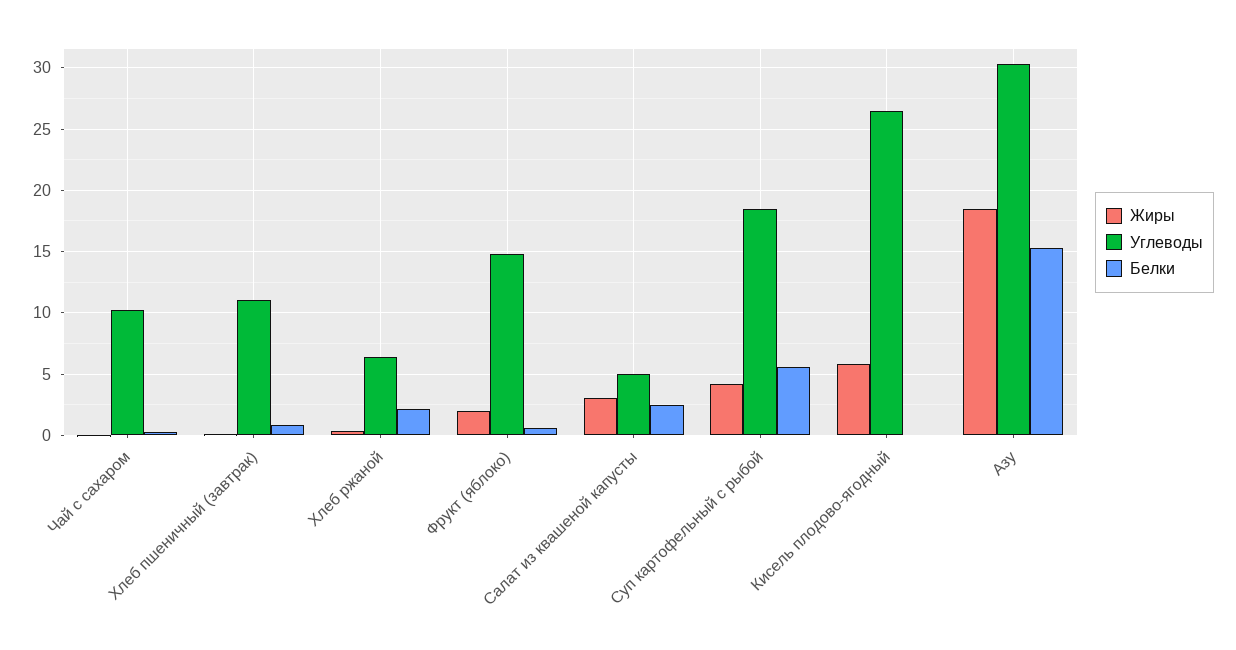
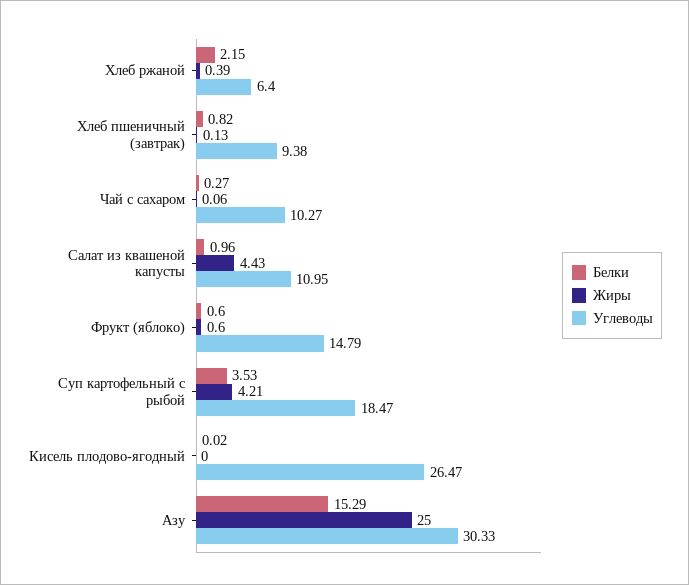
Углеводы, Хлеб пшеничный (завтрак): 11 -> 9.38
Жиры, Фрукт (яблоко): 2 -> 0.6
Жиры, Салат из квашеной капусты: 3 -> 4.43
Углеводы, Салат из квашеной капусты: 5 -> 10.95
Белки, Салат из квашеной капусты: 2.5 -> 0.96
Белки, Суп картофельный с рыбой: 5.5 -> 3.53
Жиры, Кисель плодово-ягодный: 6 -> 0
Жиры, Азу: 18.5 -> 25

